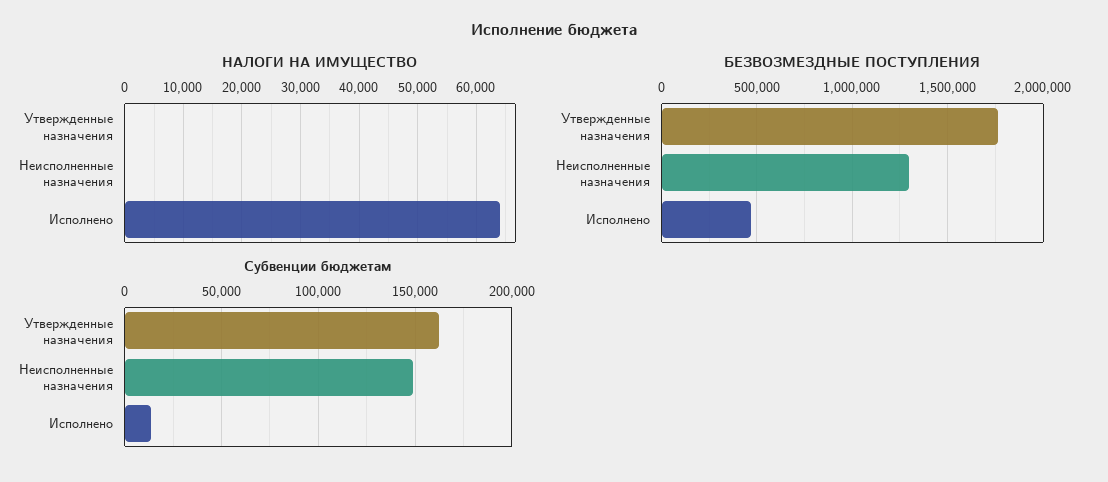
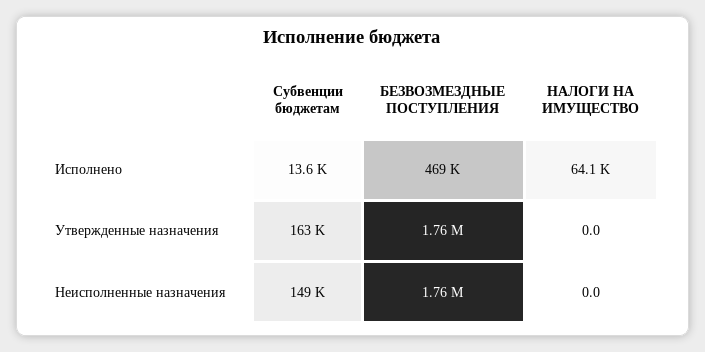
БЕЗВОЗМЕЗДНЫЕ ПОСТУПЛЕНИЯ, Неисполненные назначения: 1300000 -> 1760000

